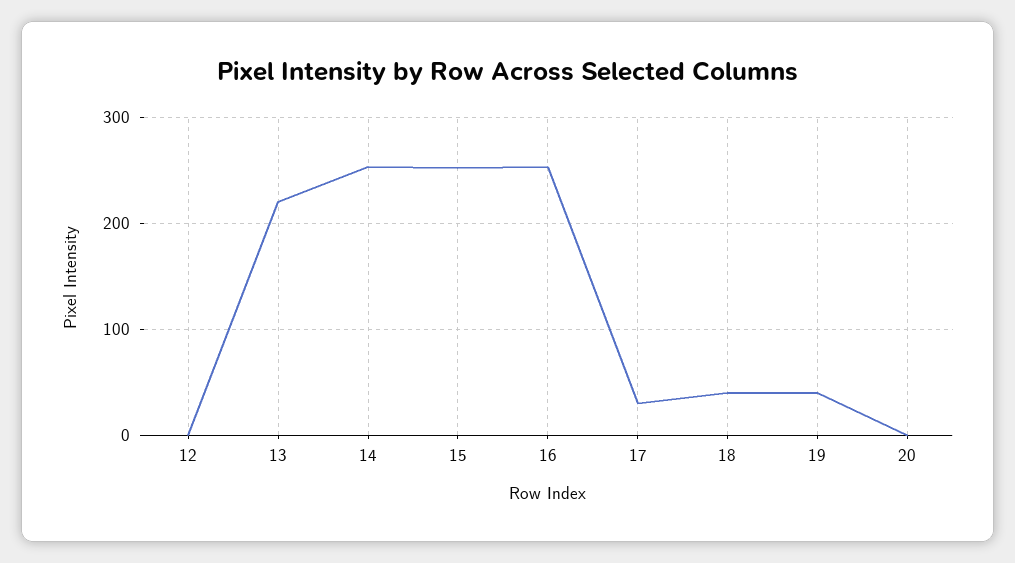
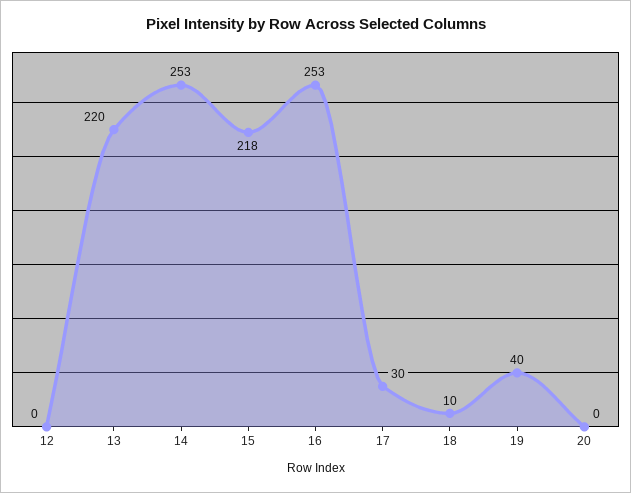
15: 250 -> 218
18: 40 -> 10

